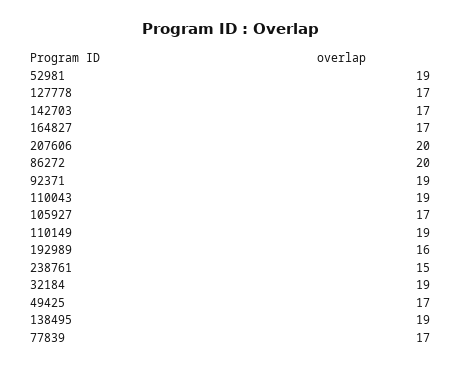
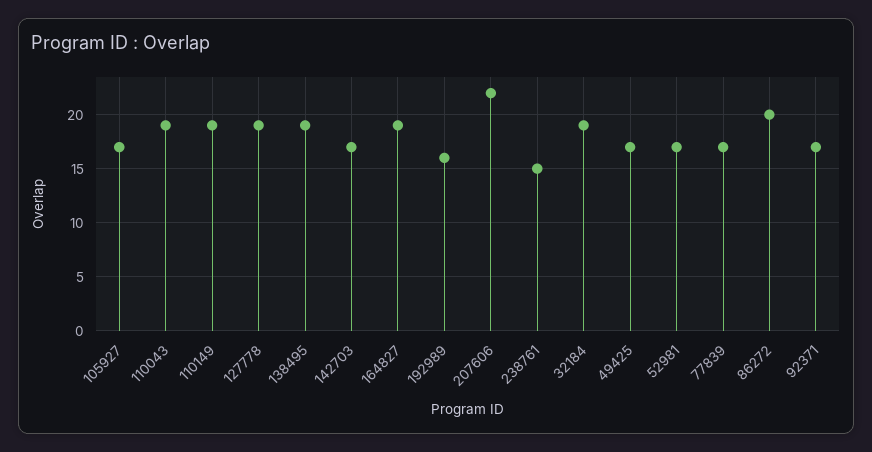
52981: 19 -> 17
127778: 17 -> 19
164827: 17 -> 19
207606: 20 -> 22
92371: 19 -> 17

